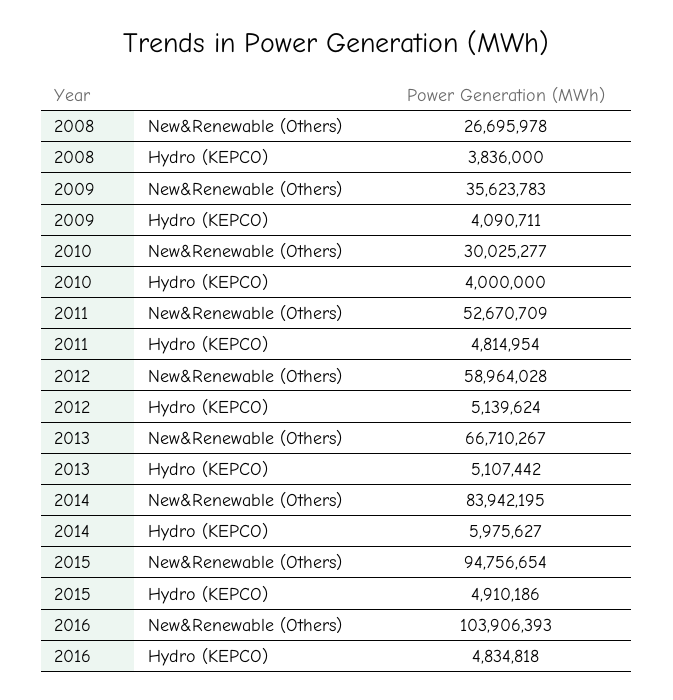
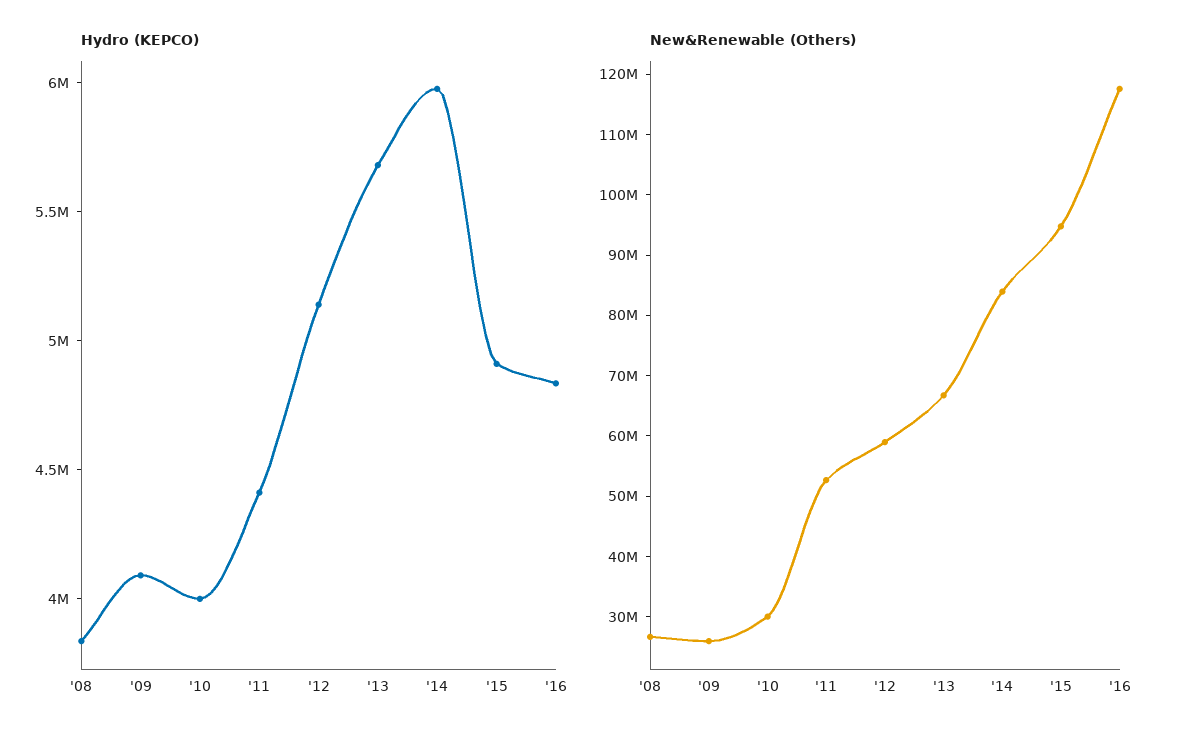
New&Renewable (Others), 2009: 35623783 -> 26000000
Hydro (KEPCO), 2011: 4814954 -> 4400000
Hydro (KEPCO), 2013: 5107442 -> 5700000
New&Renewable (Others), 2016: 103906393 -> 118000000

